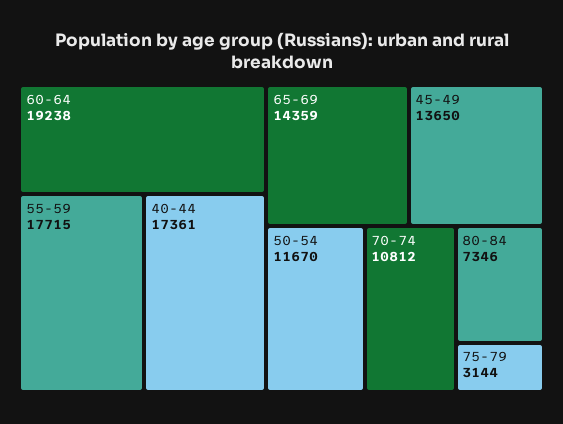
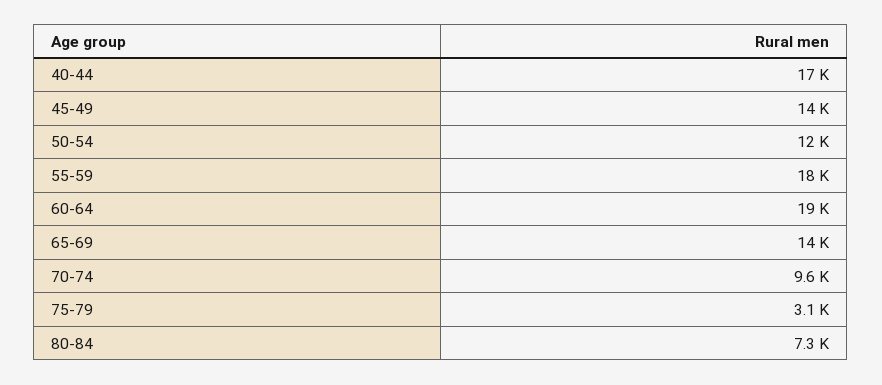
70-74: 10812 -> 9600

